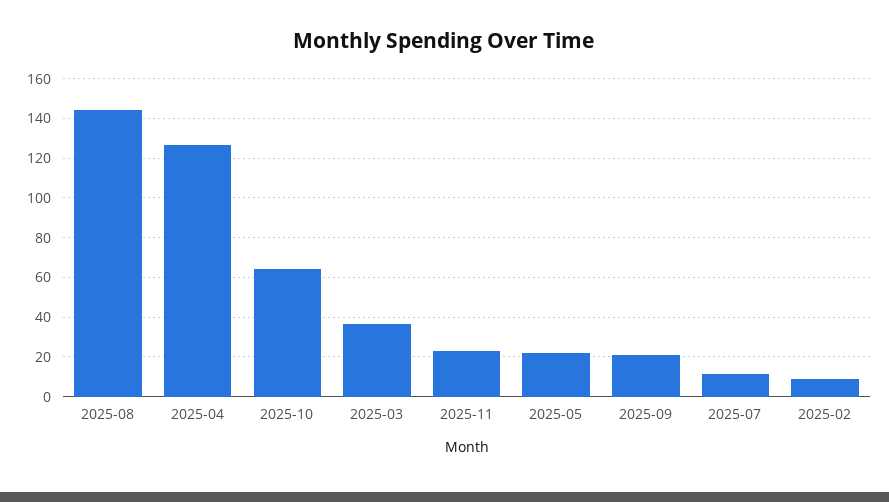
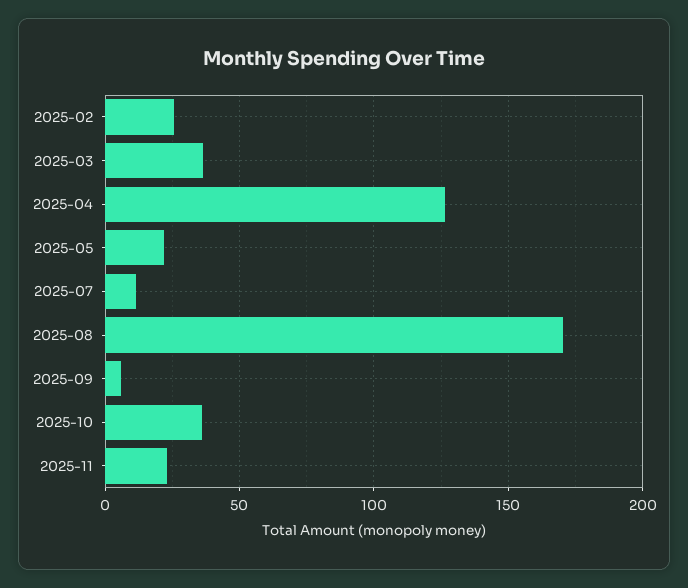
2025-08: 145 -> 170
2025-10: 65 -> 35
2025-09: 20 -> 5
2025-02: 10 -> 25

